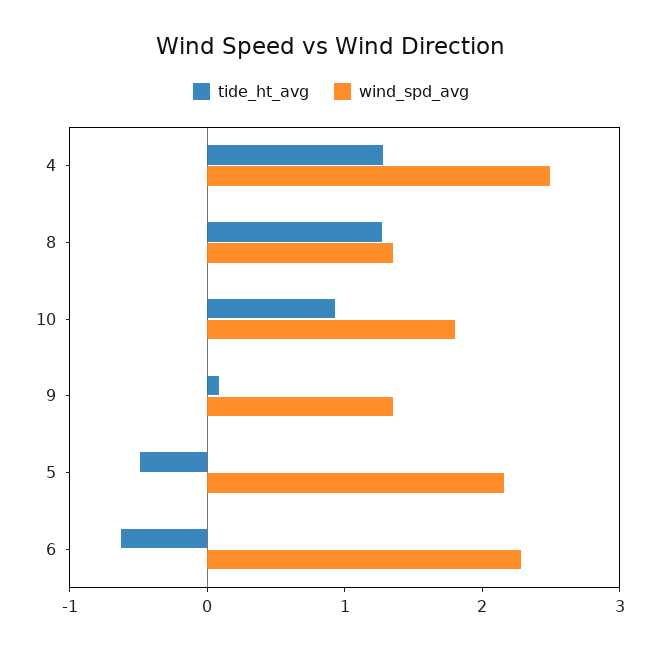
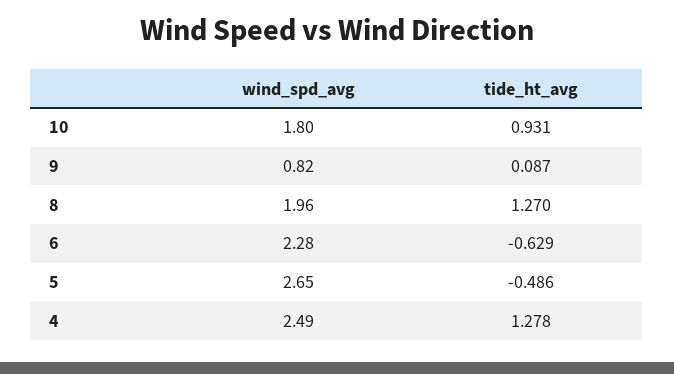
wind_spd_avg, 8: 1.4 -> 1.96
wind_spd_avg, 9: 1.4 -> 0.82
wind_spd_avg, 5: 2.2 -> 2.65

